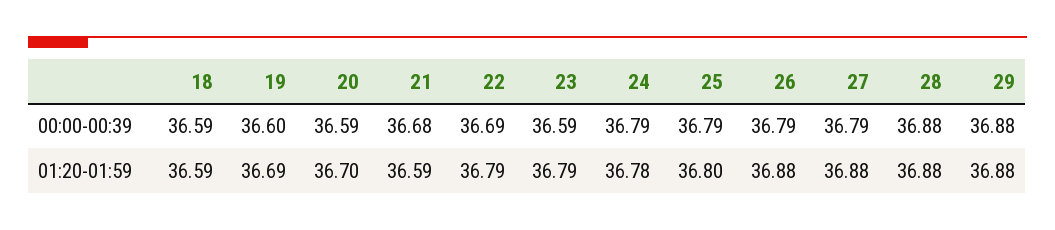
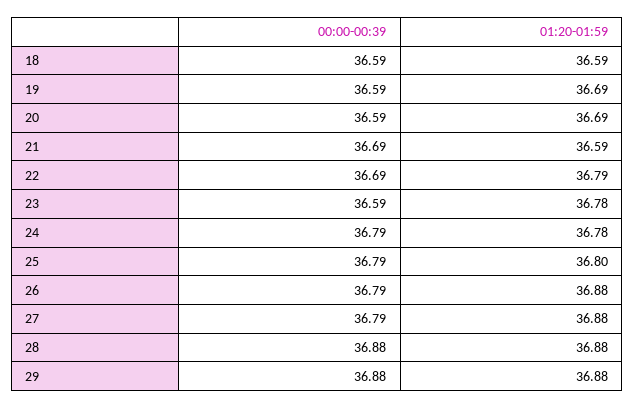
19, 00:00-00:39: 36.6 -> 36.59
21, 00:00-00:39: 36.68 -> 36.69
20, 01:20-01:59: 36.7 -> 36.69
23, 01:20-01:59: 36.79 -> 36.78

